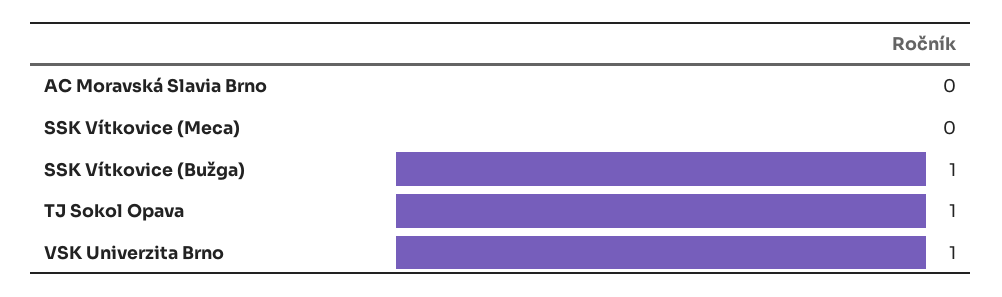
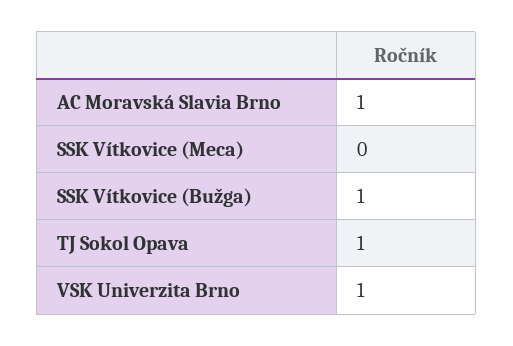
AC Moravská Slavia Brno: 0 -> 1

